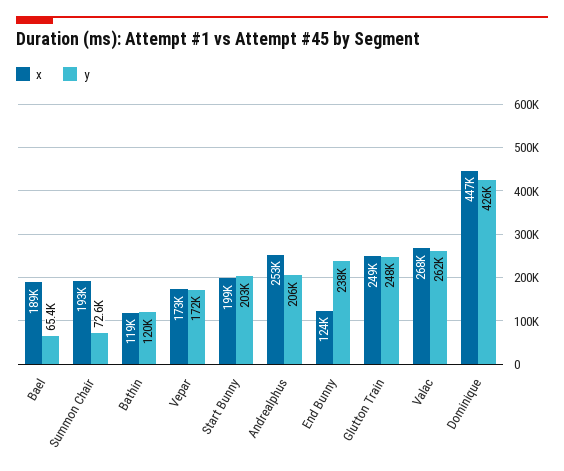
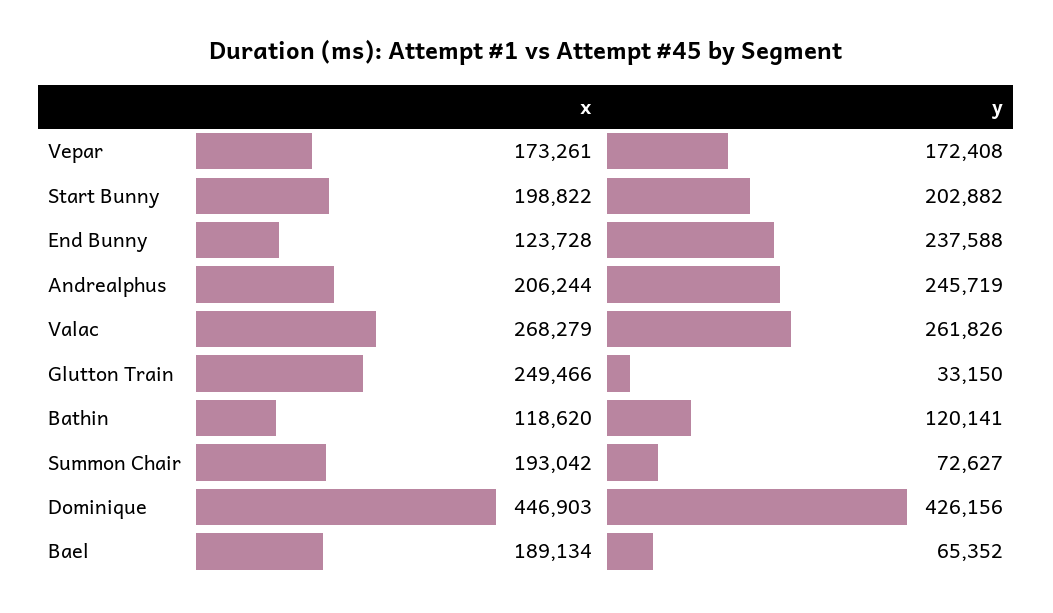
x, Andrealphus: 253000 -> 206244
y, Andrealphus: 206000 -> 245719
y, Glutton Train: 248000 -> 33150

